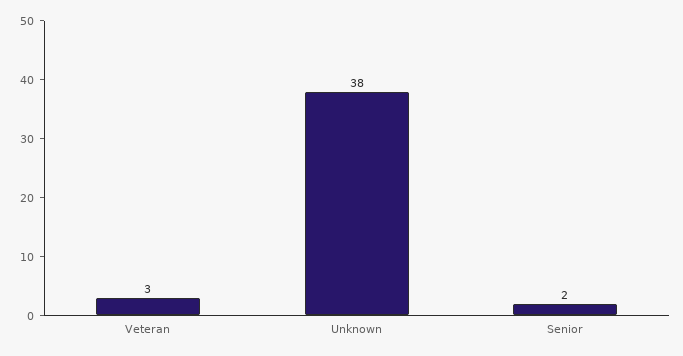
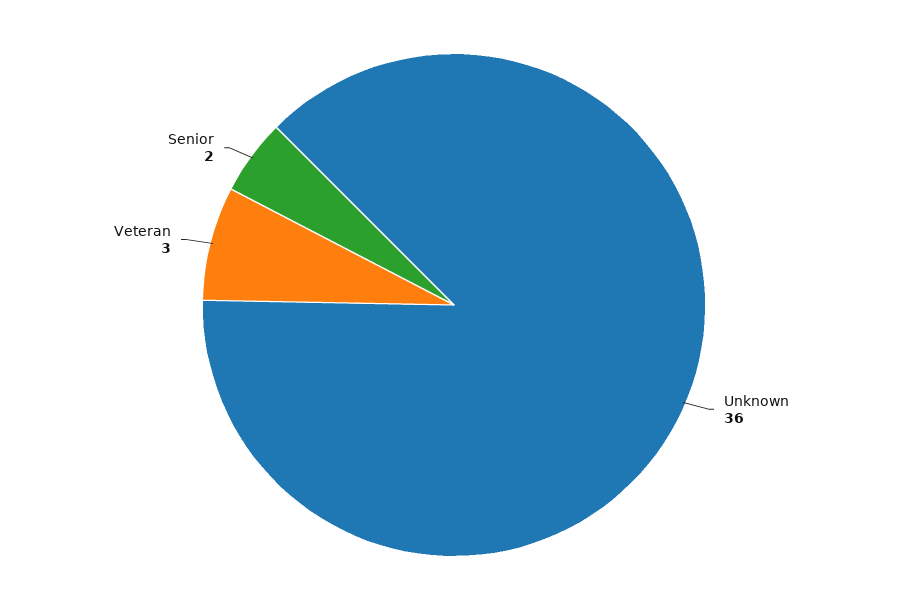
Unknown: 38 -> 36

